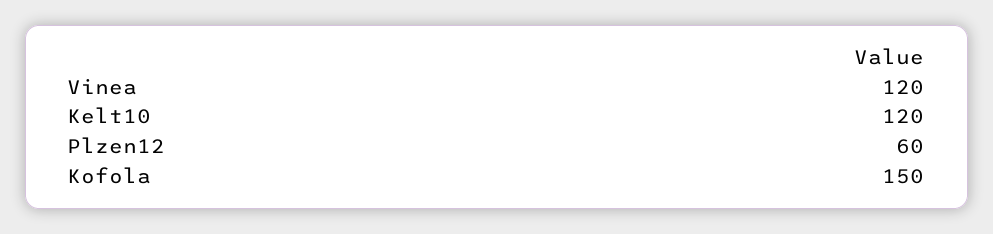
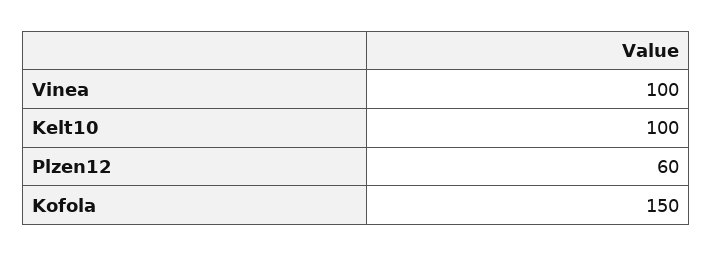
Vinea: 120 -> 100
Kelt10: 120 -> 100

